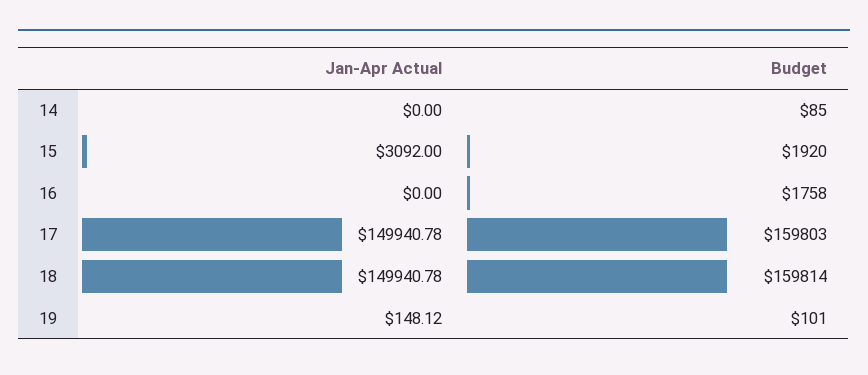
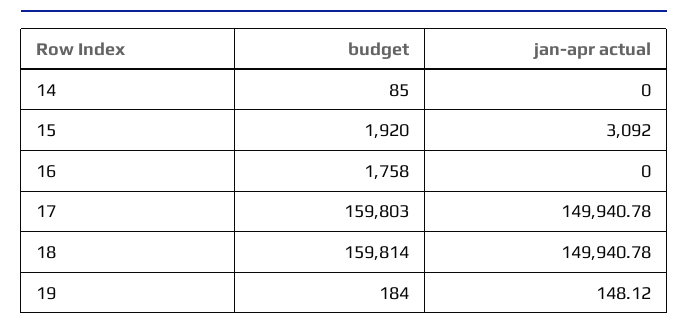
Budget, 19: 101 -> 184

